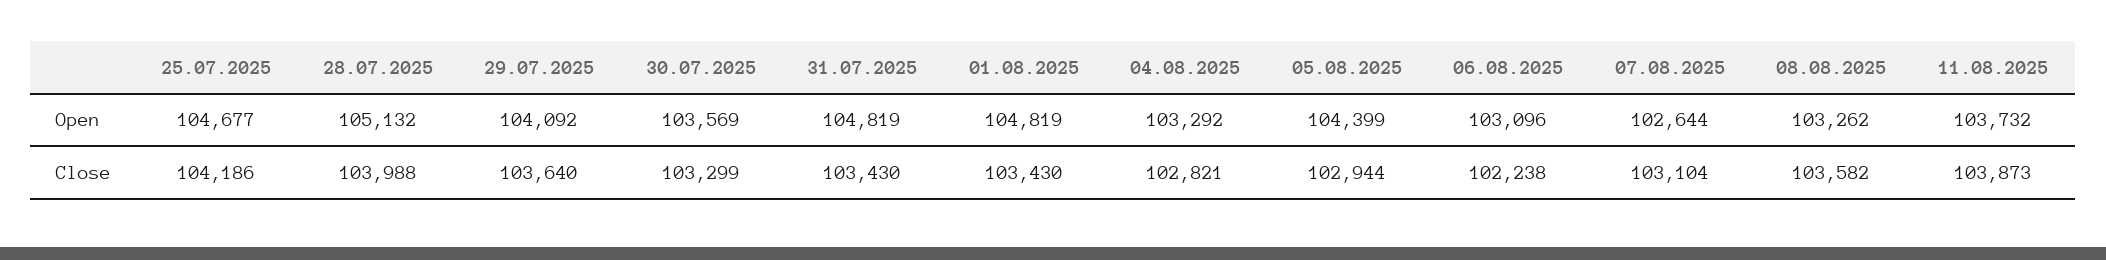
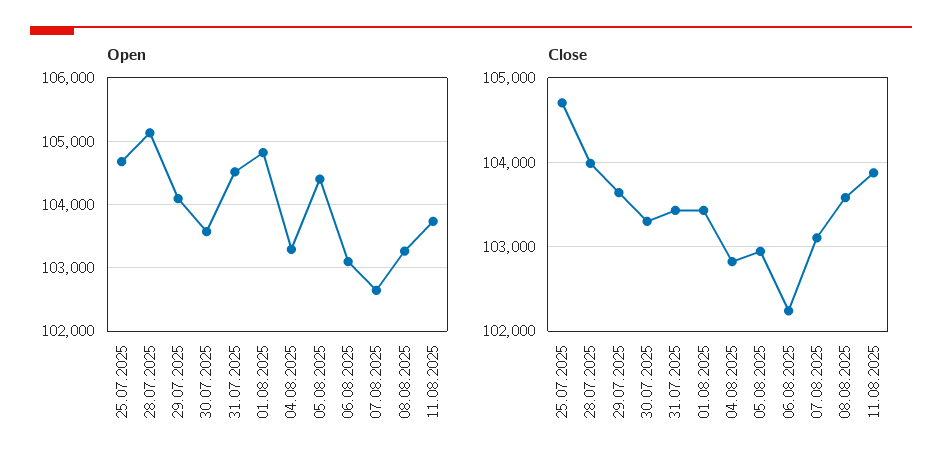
Open, 31.07.2025: 104819 -> 104500
Close, 25.07.2025: 104186 -> 104700

